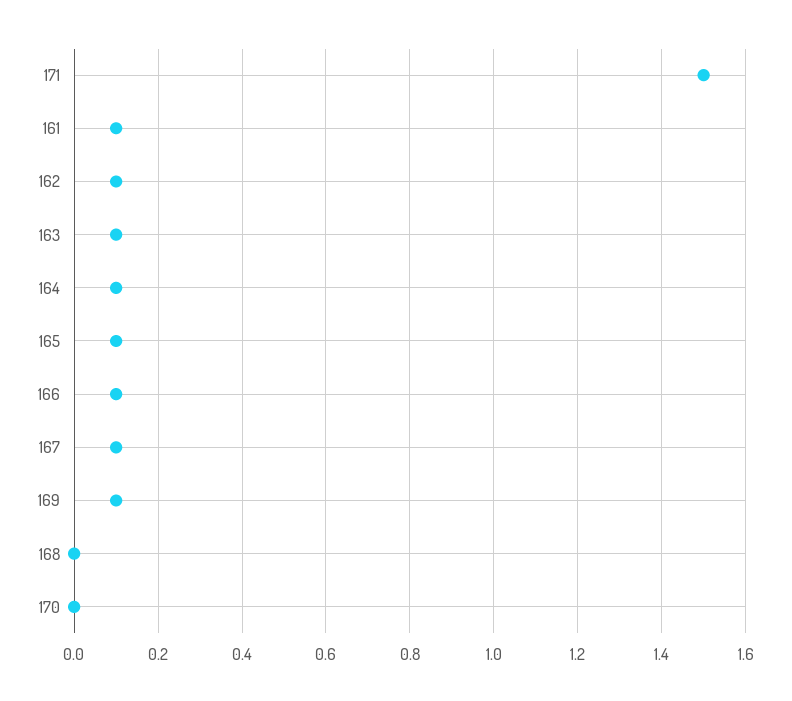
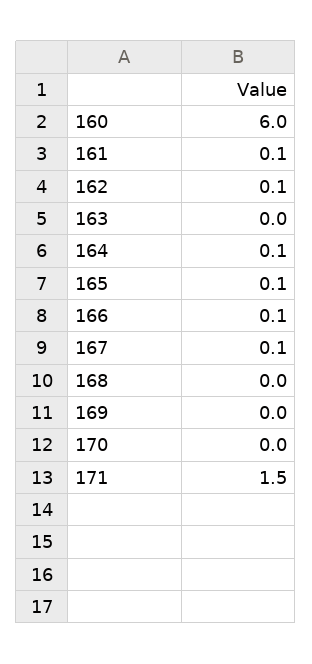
163: 0.1 -> 0
169: 0.1 -> 0
160: none -> 6

